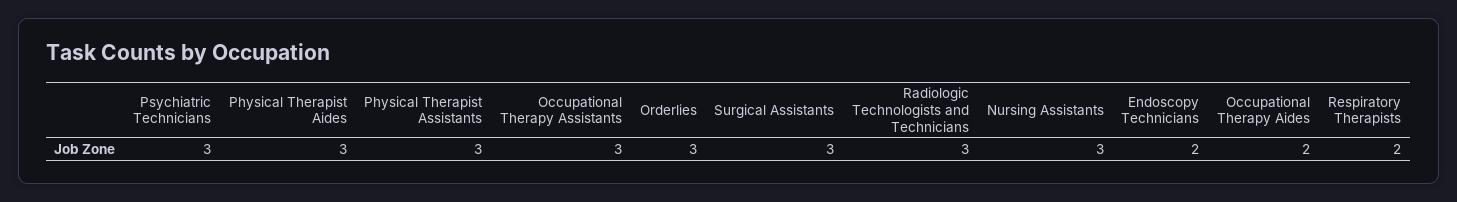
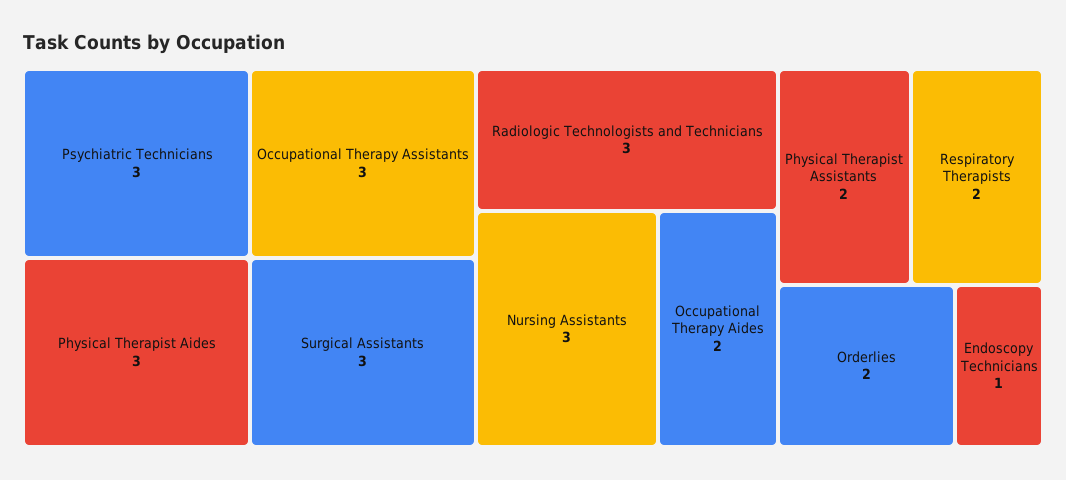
Physical Therapist Assistants: 3 -> 2
Orderlies: 3 -> 2
Endoscopy Technicians: 2 -> 1

